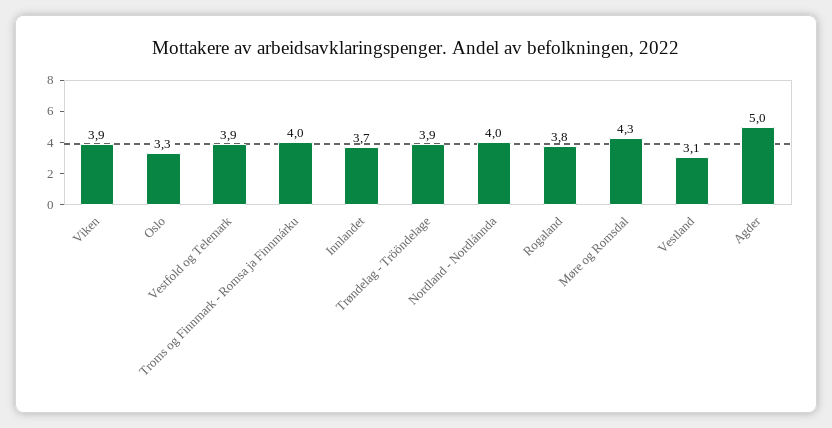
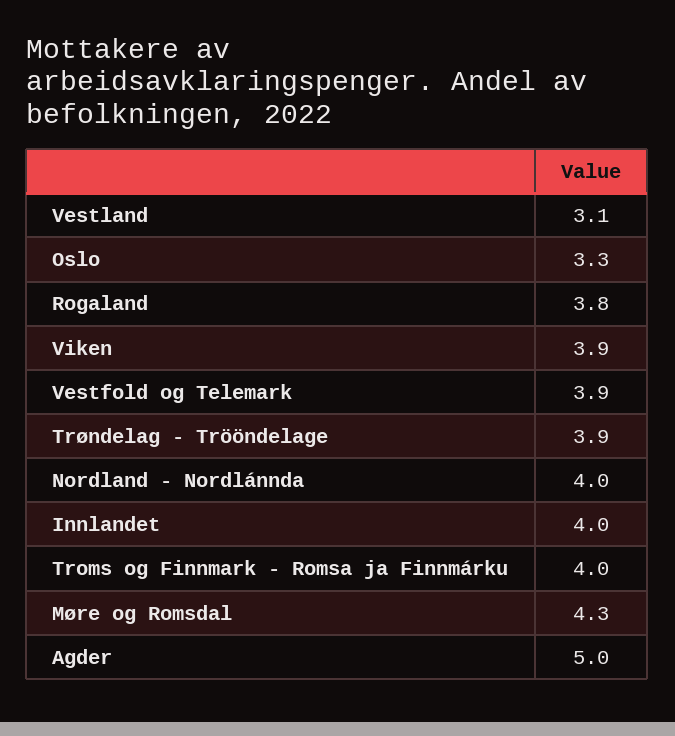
Innlandet: 3.7 -> 4

